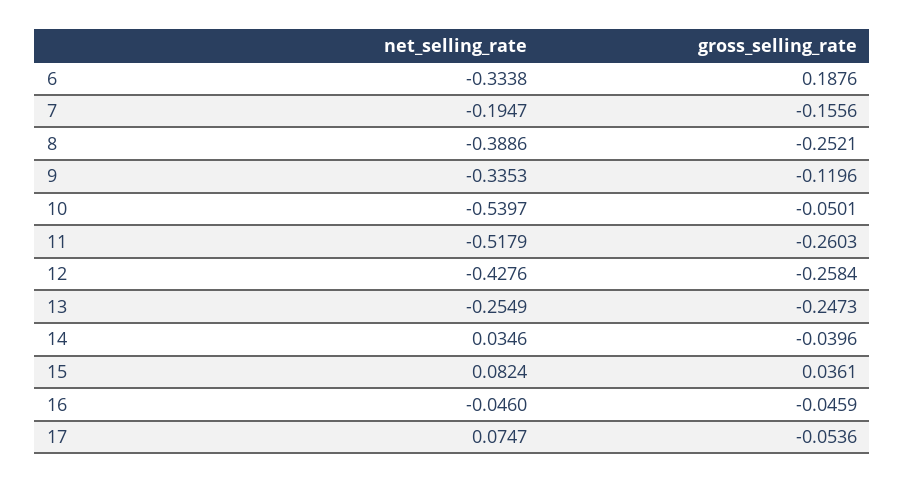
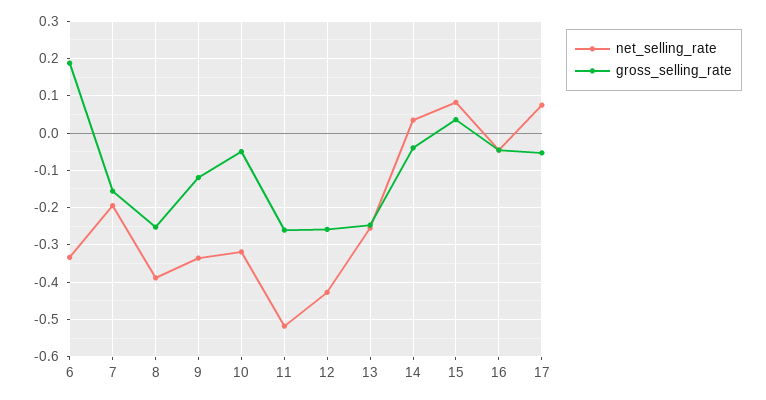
net_selling_rate, 10: -0.5397 -> -0.32

